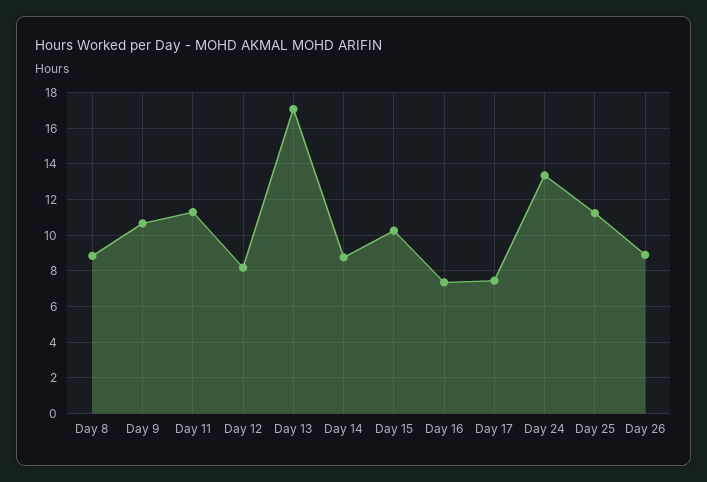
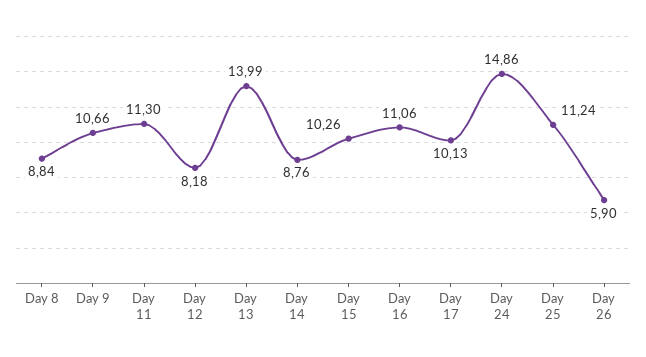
Day 13: 17 -> 13.99
Day 16: 7.5 -> 11.06
Day 17: 7.5 -> 10.13
Day 24: 13.5 -> 14.86
Day 26: 9 -> 5.9

